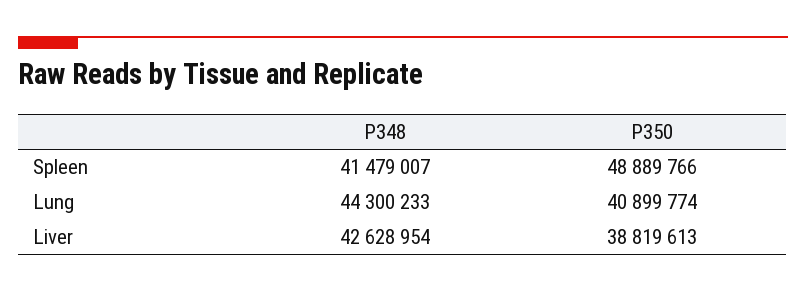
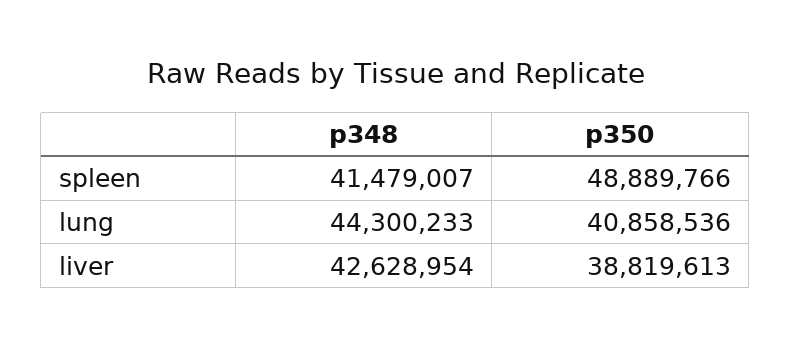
P350, Lung: 40899774 -> 40858536

